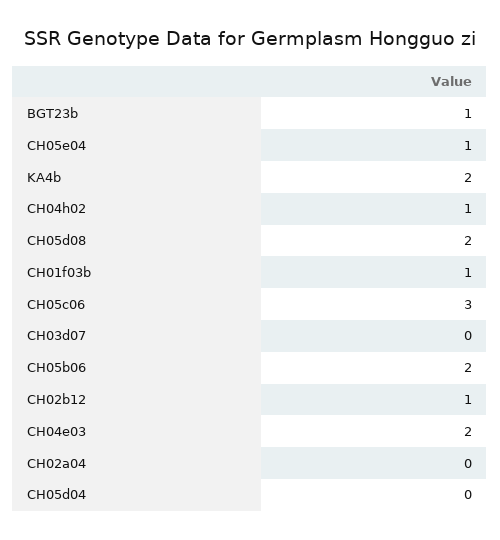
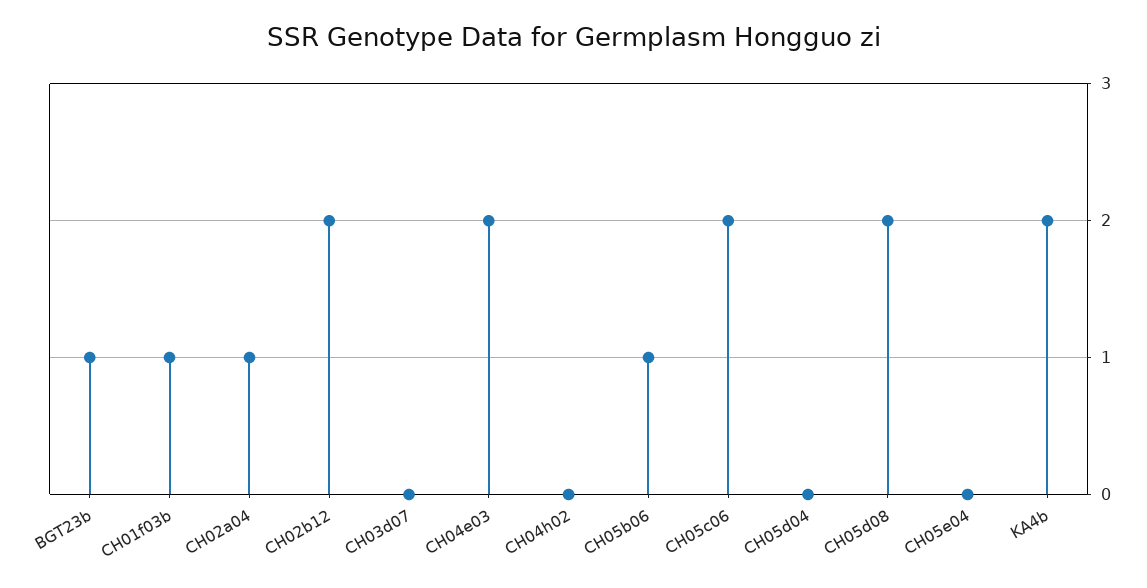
CH05e04: 1 -> 0
CH04h02: 1 -> 0
CH05c06: 3 -> 2
CH05b06: 2 -> 1
CH02b12: 1 -> 2
CH02a04: 0 -> 1

